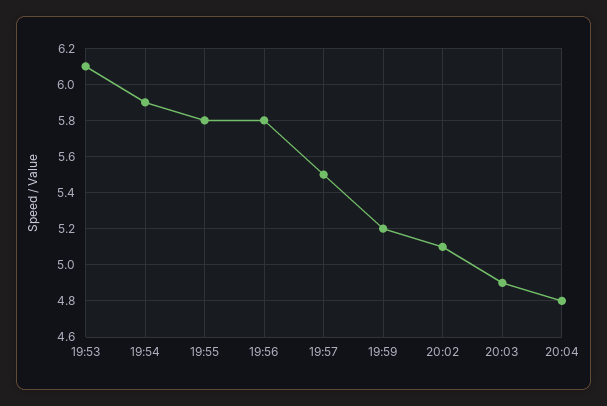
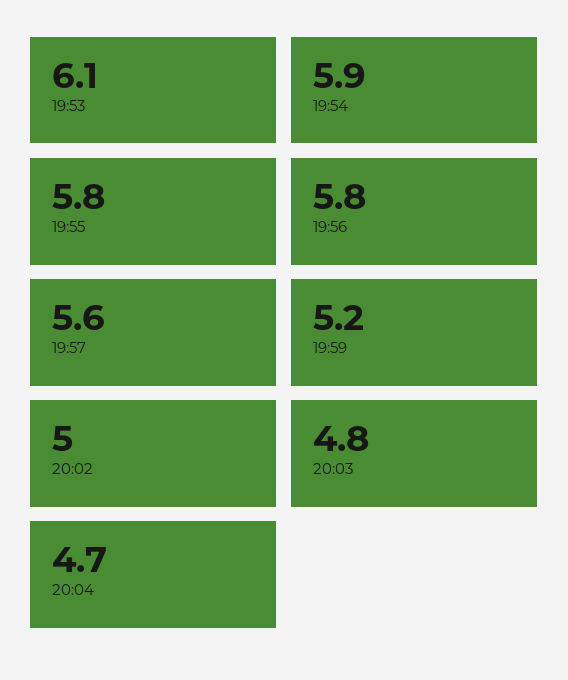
19:57: 5.5 -> 5.6
20:02: 5.1 -> 5
20:03: 4.9 -> 4.8
20:04: 4.8 -> 4.7

